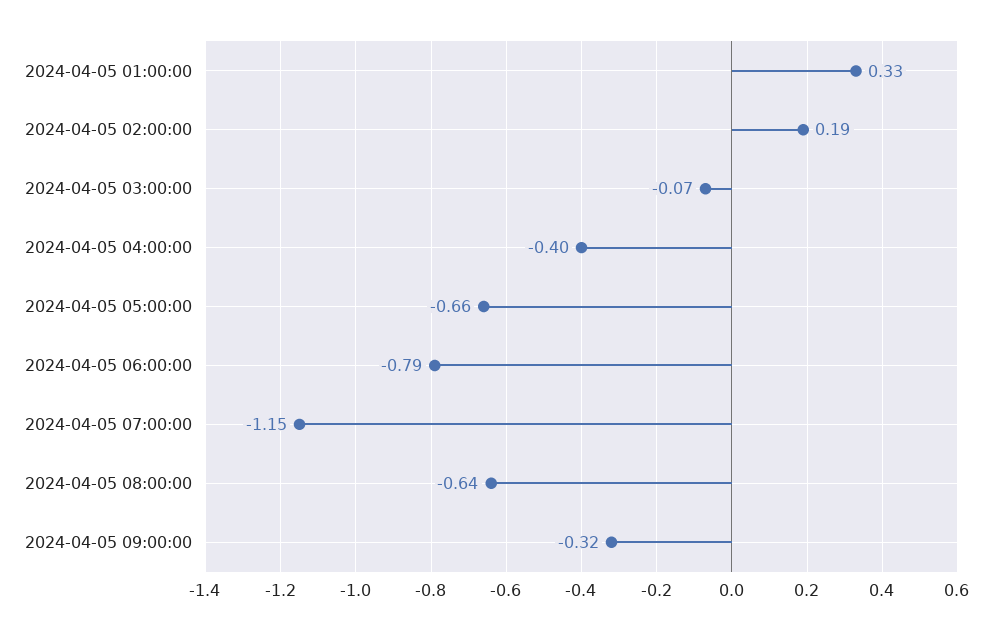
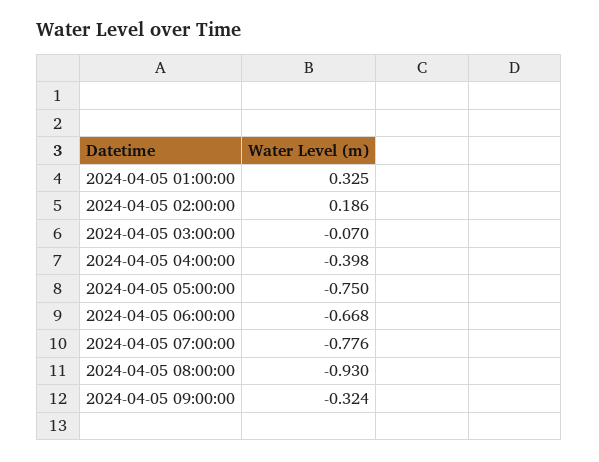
2024-04-05 05:00:00: -0.66 -> -0.75
2024-04-05 06:00:00: -0.79 -> -0.668
2024-04-05 07:00:00: -1.15 -> -0.776
2024-04-05 08:00:00: -0.64 -> -0.93

